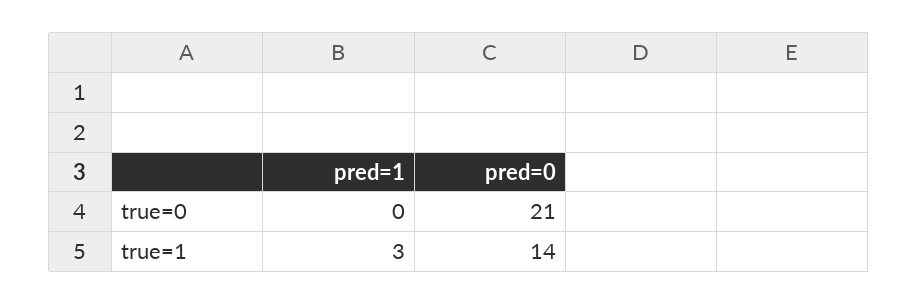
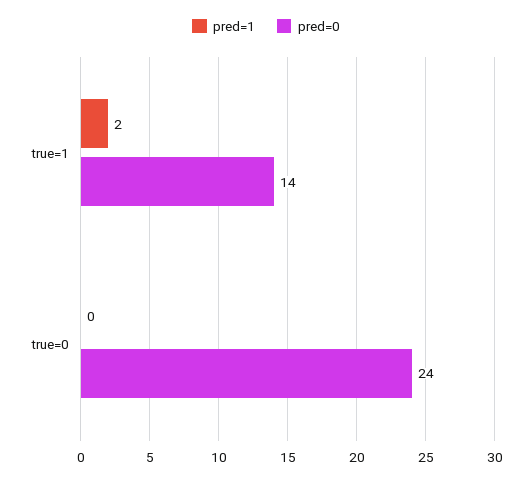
pred=0, true=0: 21 -> 24
pred=1, true=1: 3 -> 2

